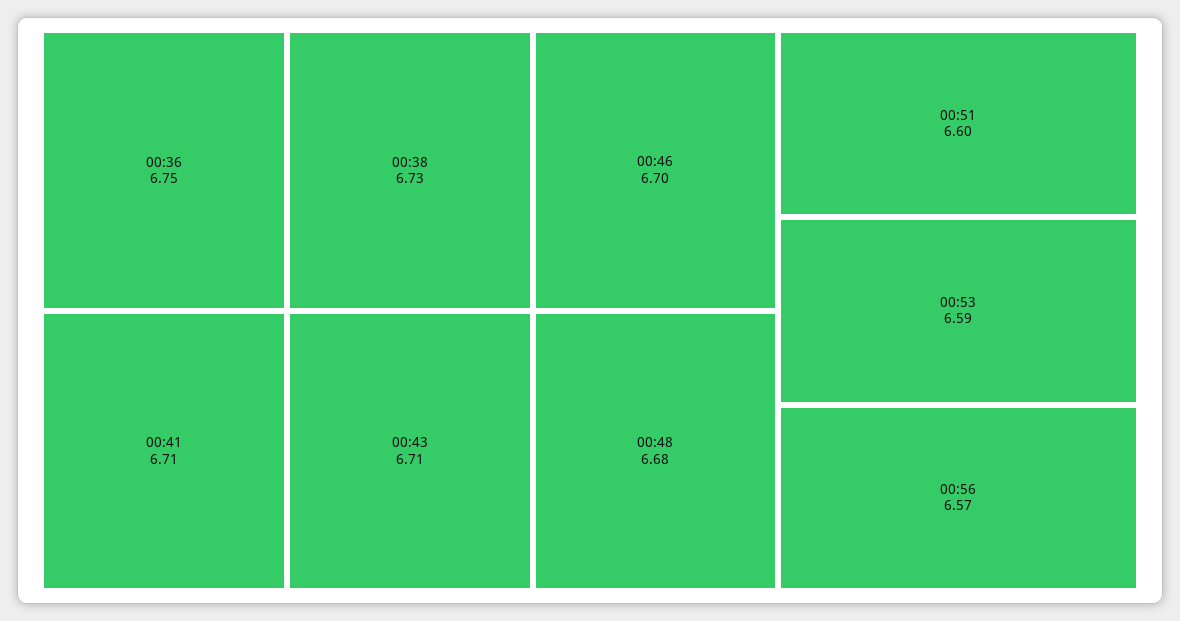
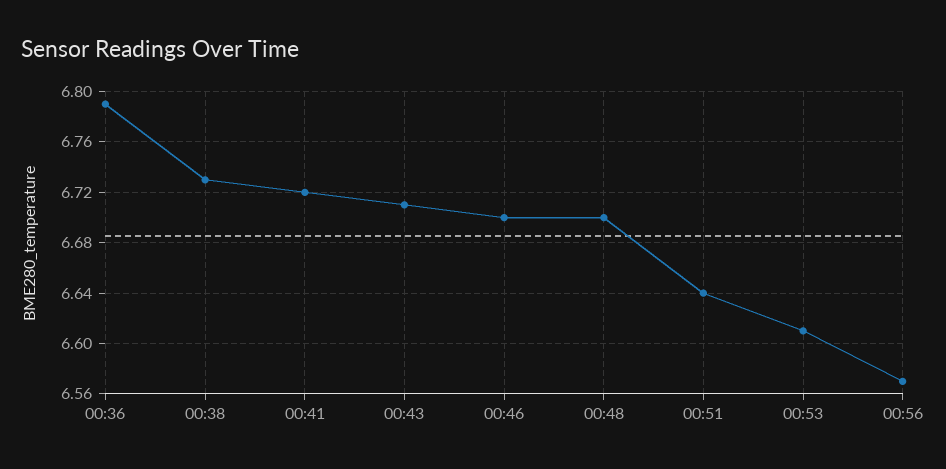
00:36: 6.75 -> 6.79
00:41: 6.71 -> 6.72
00:48: 6.68 -> 6.7
00:51: 6.6 -> 6.64
00:53: 6.59 -> 6.61

